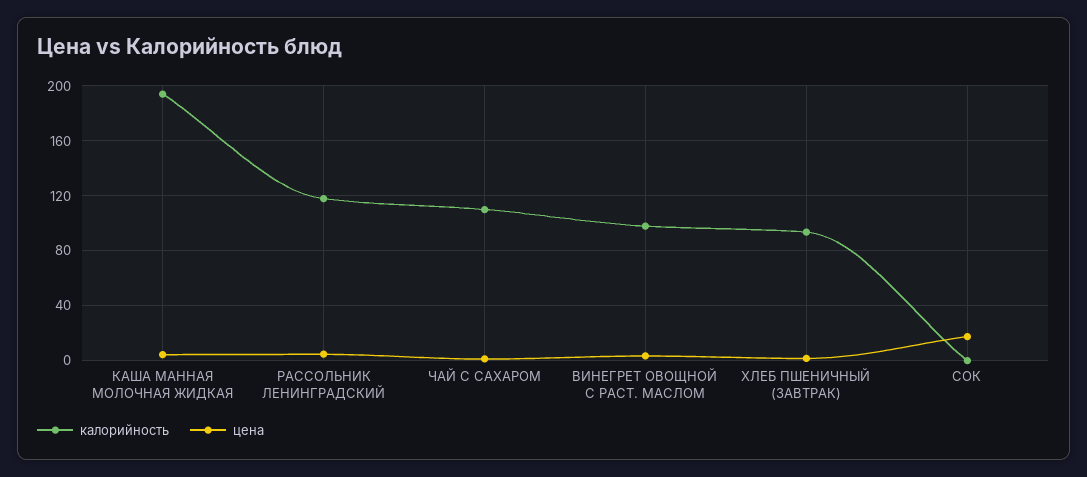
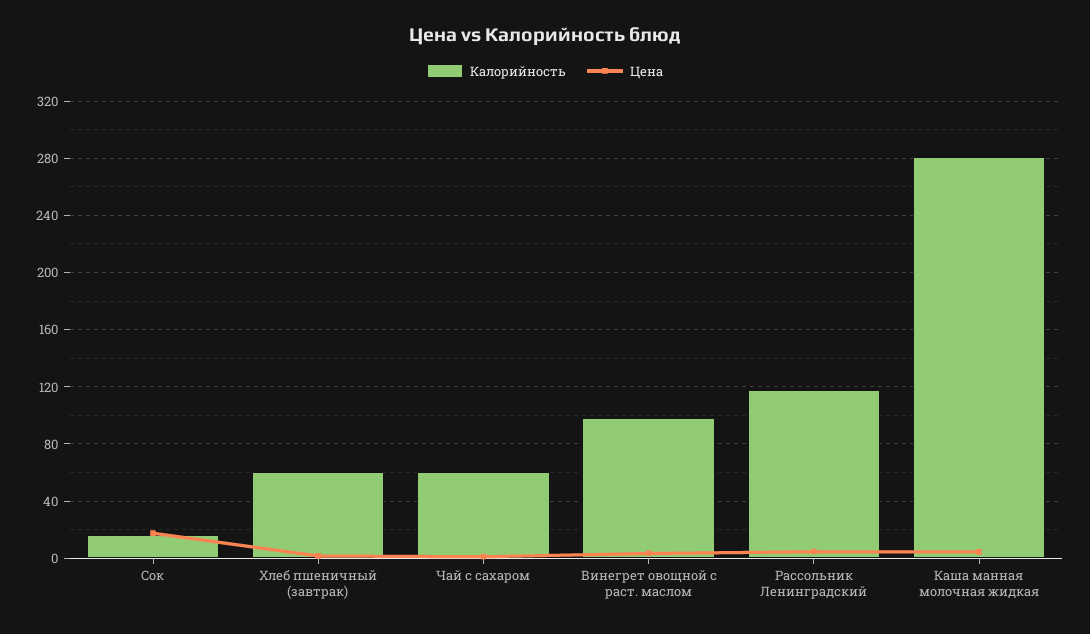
калорийность, КАША МАННАЯ МОЛОЧНАЯ ЖИДКАЯ: 195 -> 280
калорийность, ЧАЙ С САХАРОМ: 110 -> 60
калорийность, ХЛЕБ ПШЕНИЧНЫЙ (ЗАВТРАК): 95 -> 60
калорийность, СОК: 0 -> 15

